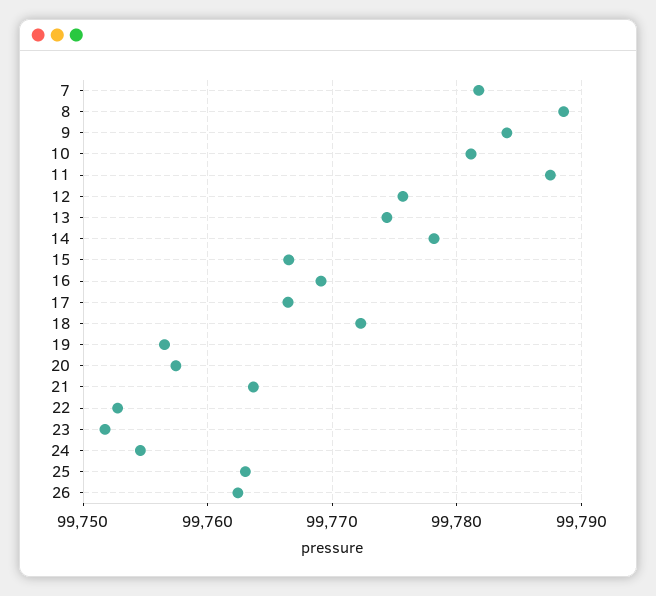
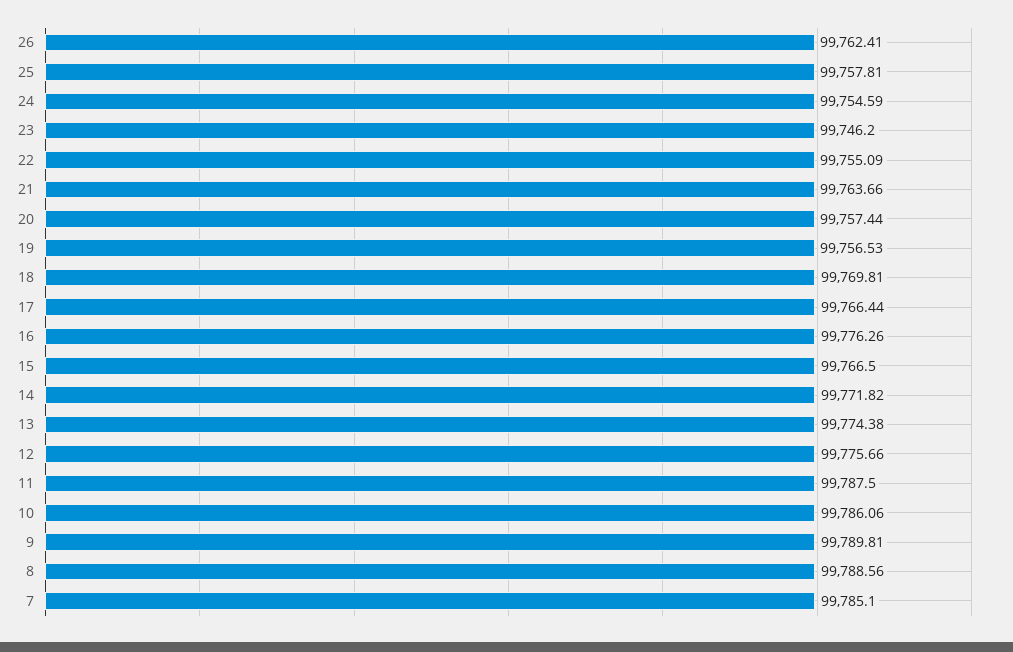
7: 99782 -> 99785.1
9: 99784 -> 99789.81
10: 99781 -> 99786.06
14: 99778 -> 99771.82
16: 99769 -> 99776.26
18: 99772 -> 99769.81
22: 99753 -> 99755.09
23: 99752 -> 99746.2
25: 99763 -> 99757.81

